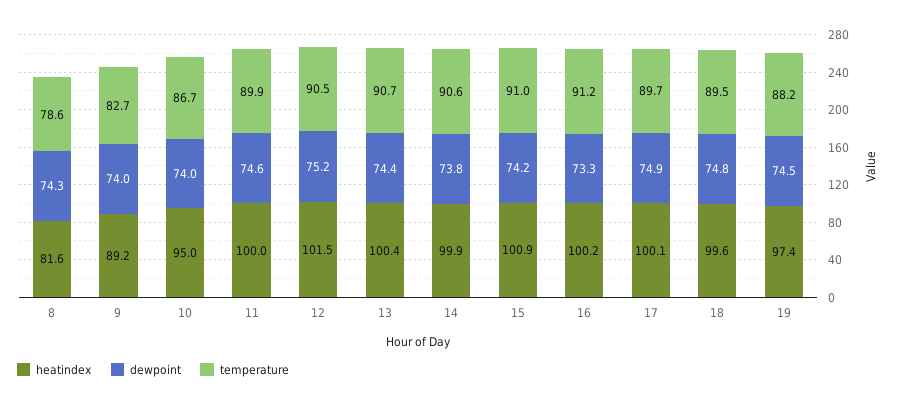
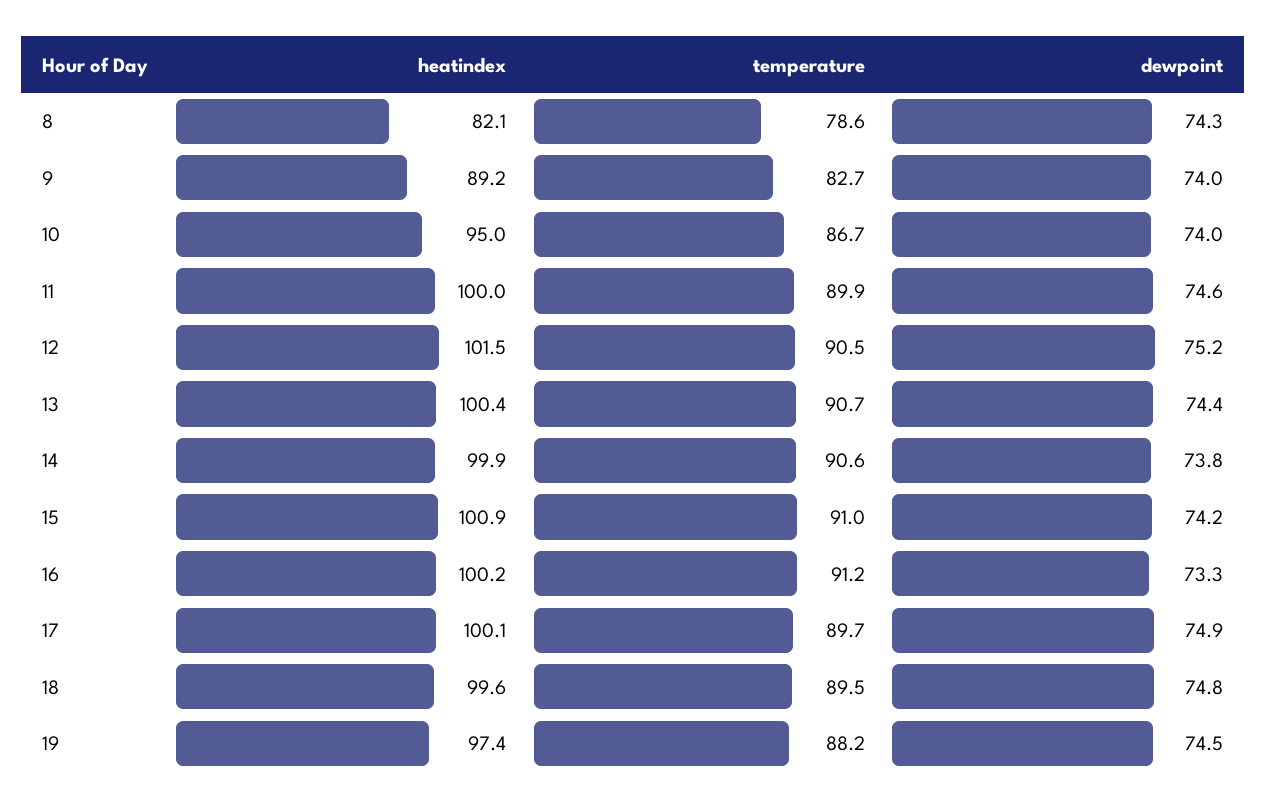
heatindex, 8: 81.6 -> 82.1

